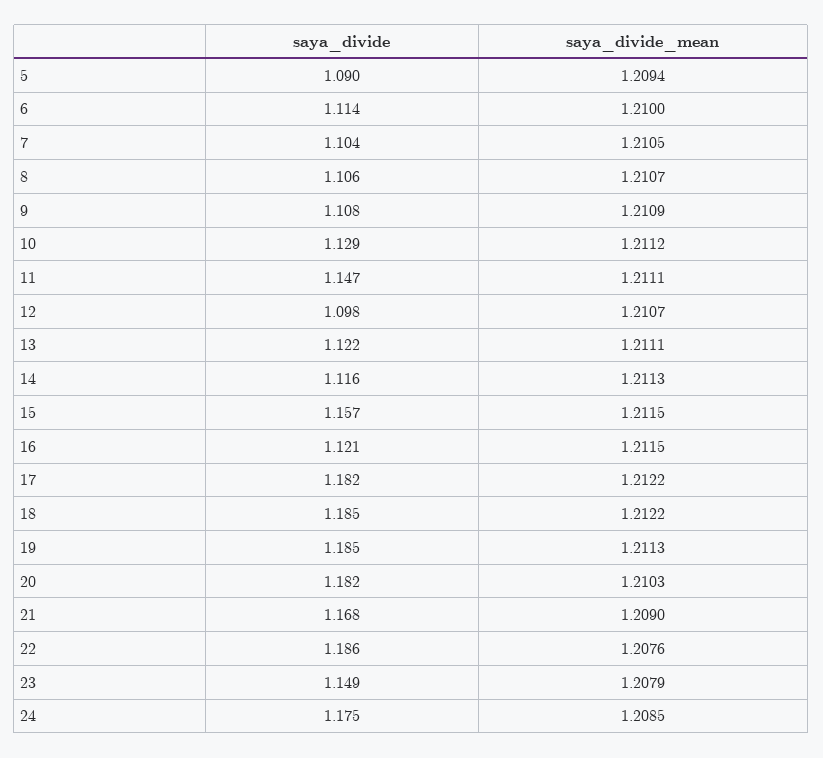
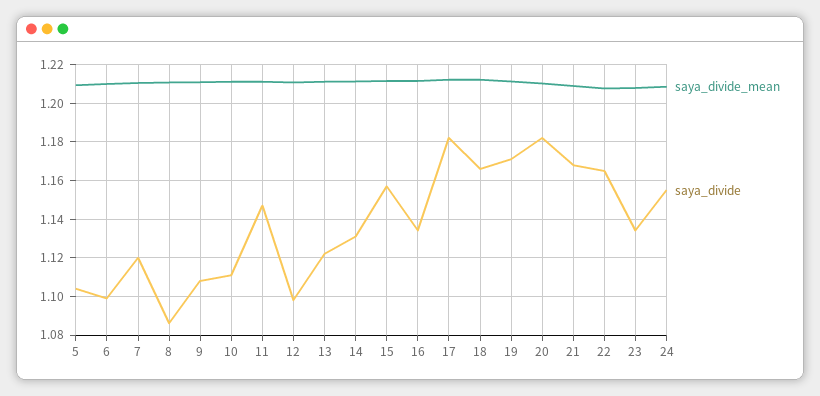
saya_divide, 5: 1.09 -> 1.105
saya_divide, 6: 1.114 -> 1.1
saya_divide, 7: 1.104 -> 1.12
saya_divide, 8: 1.106 -> 1.085
saya_divide, 10: 1.129 -> 1.11
saya_divide, 14: 1.116 -> 1.13
saya_divide, 16: 1.121 -> 1.135
saya_divide, 18: 1.185 -> 1.165
saya_divide, 19: 1.185 -> 1.17
saya_divide, 22: 1.186 -> 1.165
saya_divide, 23: 1.149 -> 1.135
saya_divide, 24: 1.175 -> 1.155

